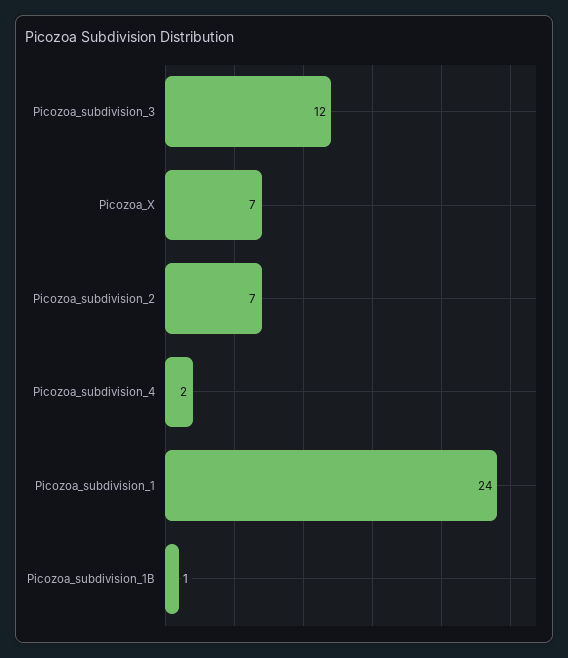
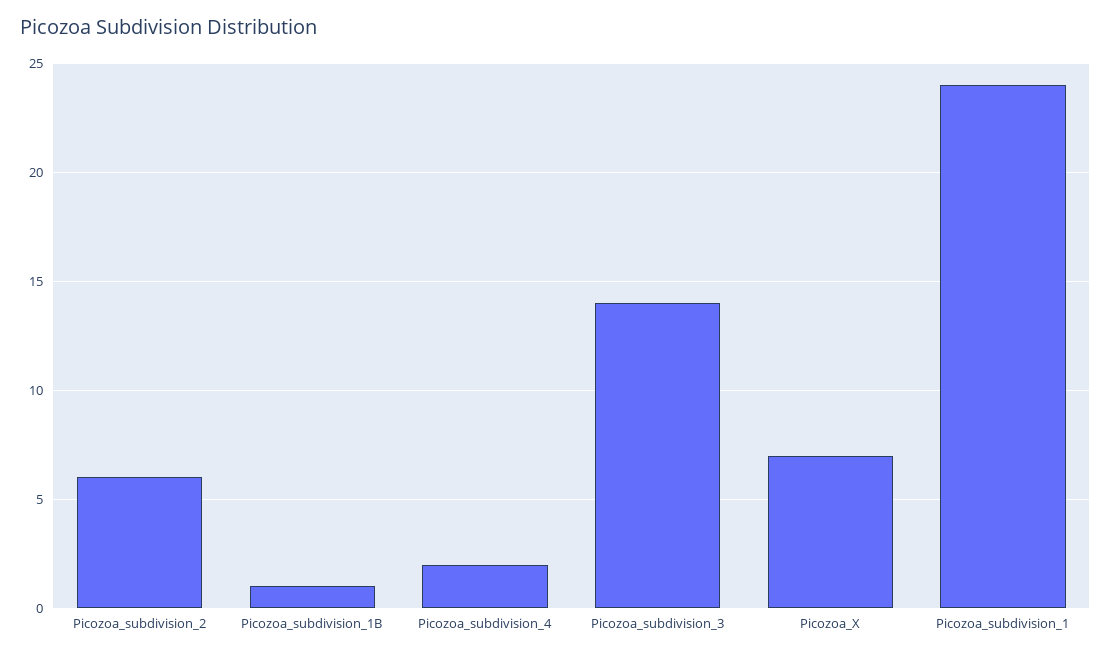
Picozoa_subdivision_3: 12 -> 14
Picozoa_subdivision_2: 7 -> 6

